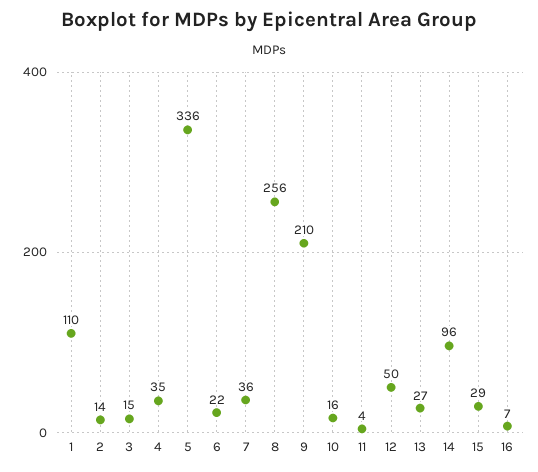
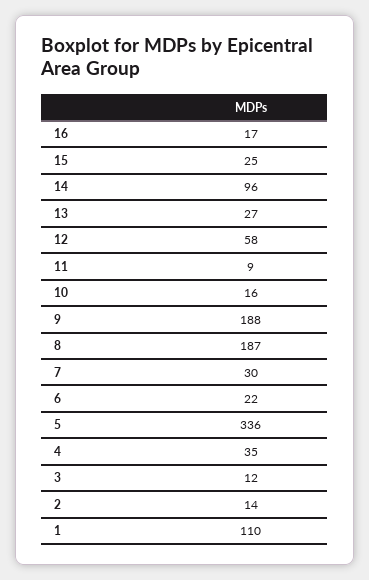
3: 15 -> 12
7: 36 -> 30
8: 256 -> 187
9: 210 -> 188
11: 4 -> 9
12: 50 -> 58
15: 29 -> 25
16: 7 -> 17

